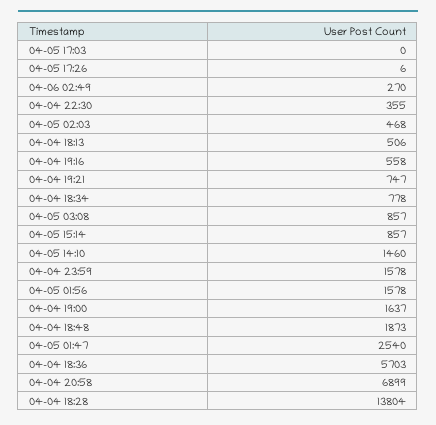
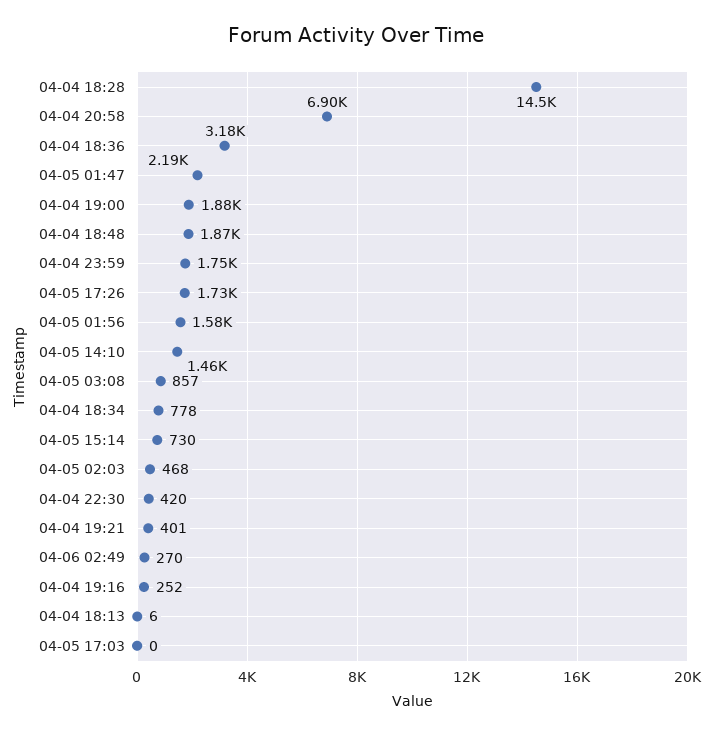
04-05 17:26: 6 -> 1730
04-04 22:30: 355 -> 420
04-04 18:13: 506 -> 6
04-04 19:16: 558 -> 252
04-04 19:21: 747 -> 401
04-05 15:14: 857 -> 730
04-04 23:59: 1578 -> 1750
04-04 19:00: 1637 -> 1880
04-05 01:47: 2540 -> 2190
04-04 18:36: 5703 -> 3180
04-04 18:28: 13804 -> 14500

